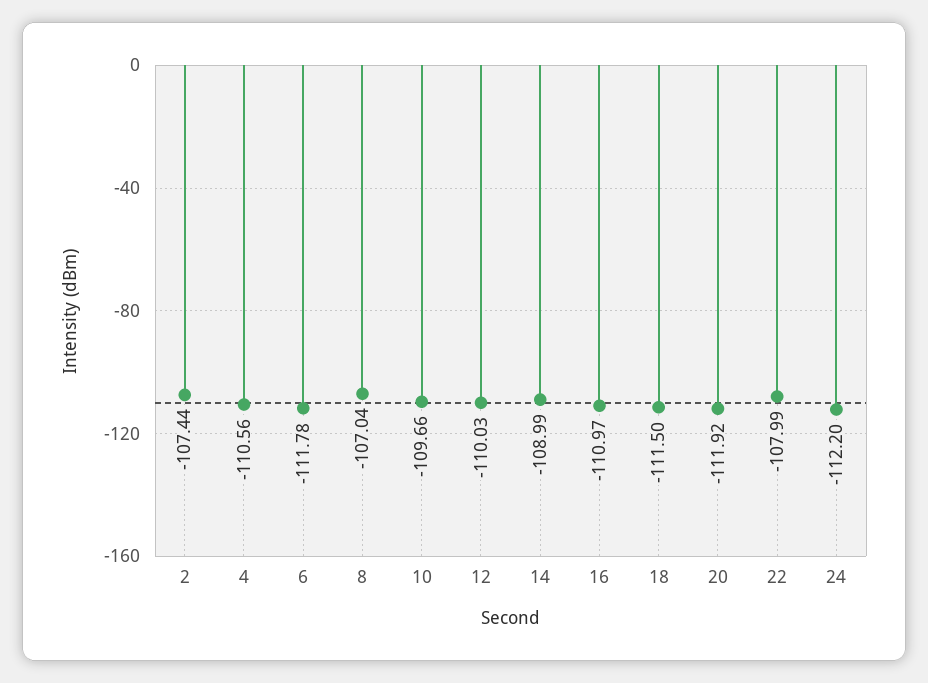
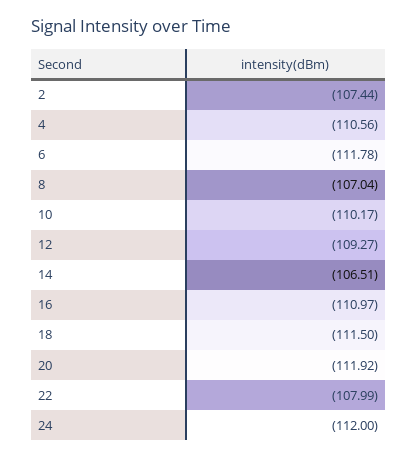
10: -109.66 -> -110.17
12: -110.03 -> -109.27
14: -108.99 -> -106.51
24: -112.2 -> -112

